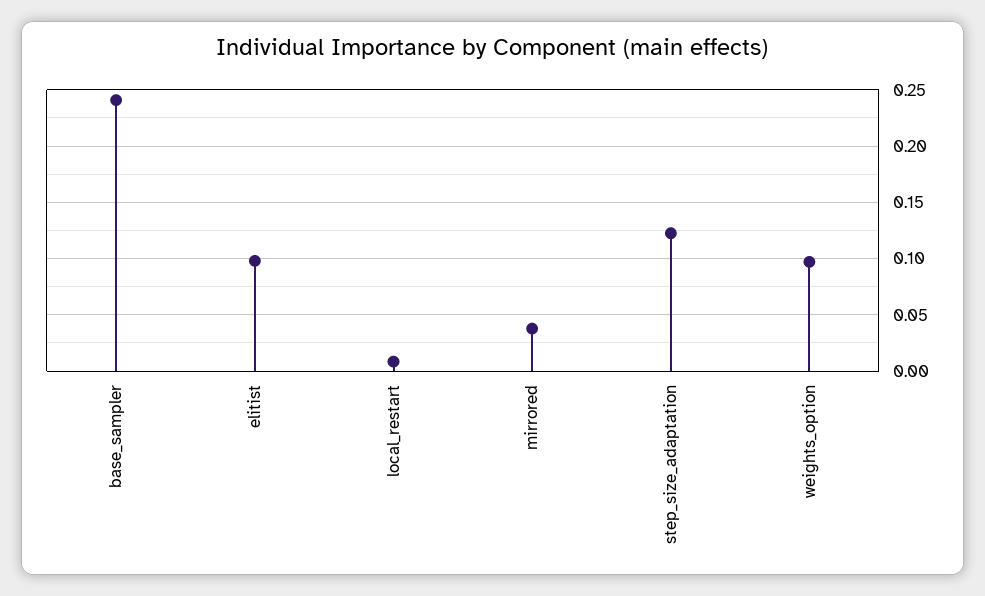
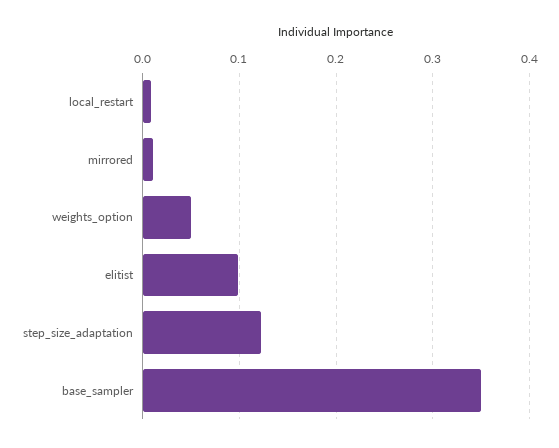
base_sampler: 0.24 -> 0.35
mirrored: 0.04 -> 0.01
weights_option: 0.1 -> 0.05

